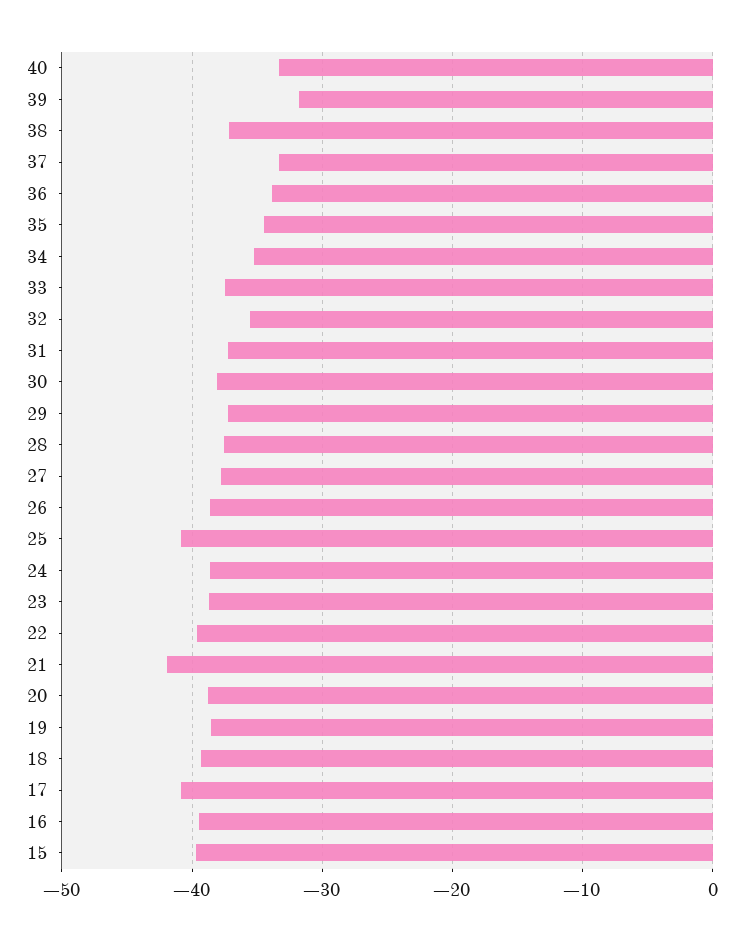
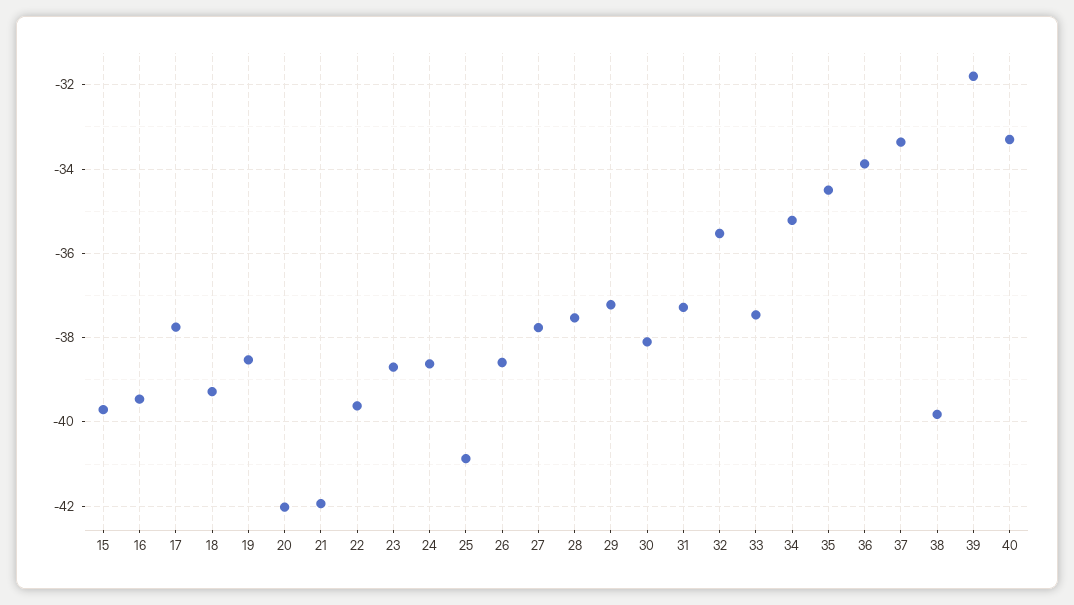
38: -37 -> -39.8
20: -39 -> -42
17: -41 -> -37.8

